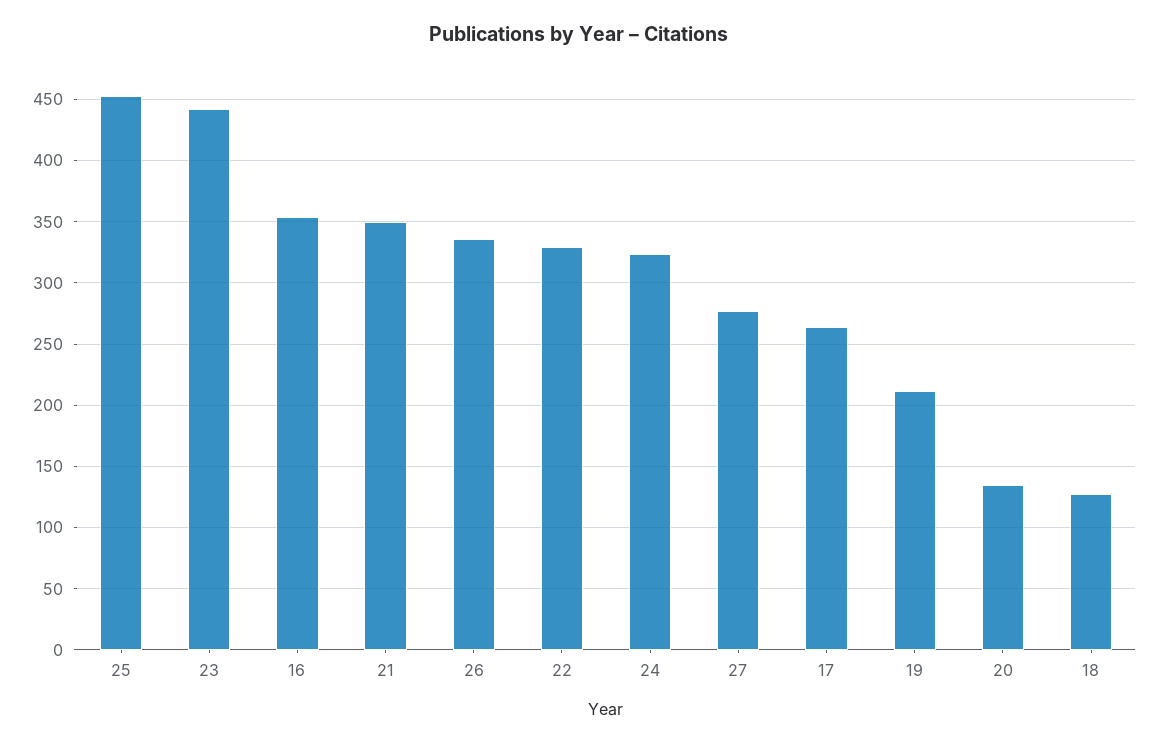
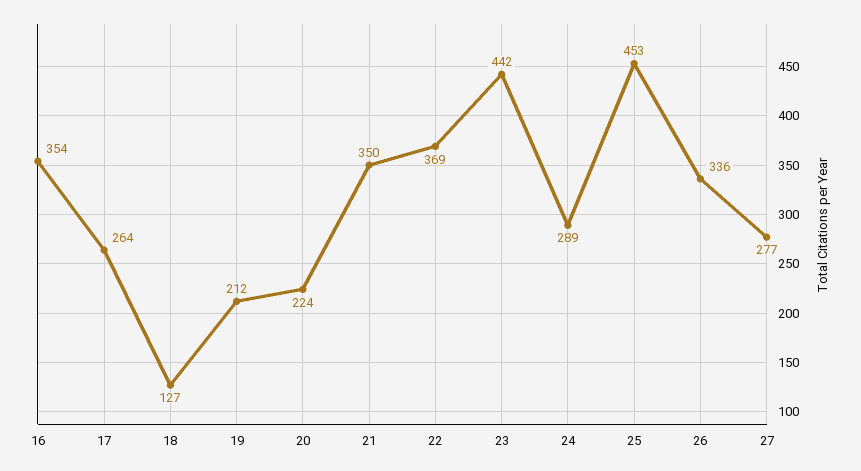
22: 330 -> 369
24: 325 -> 289
20: 135 -> 224

